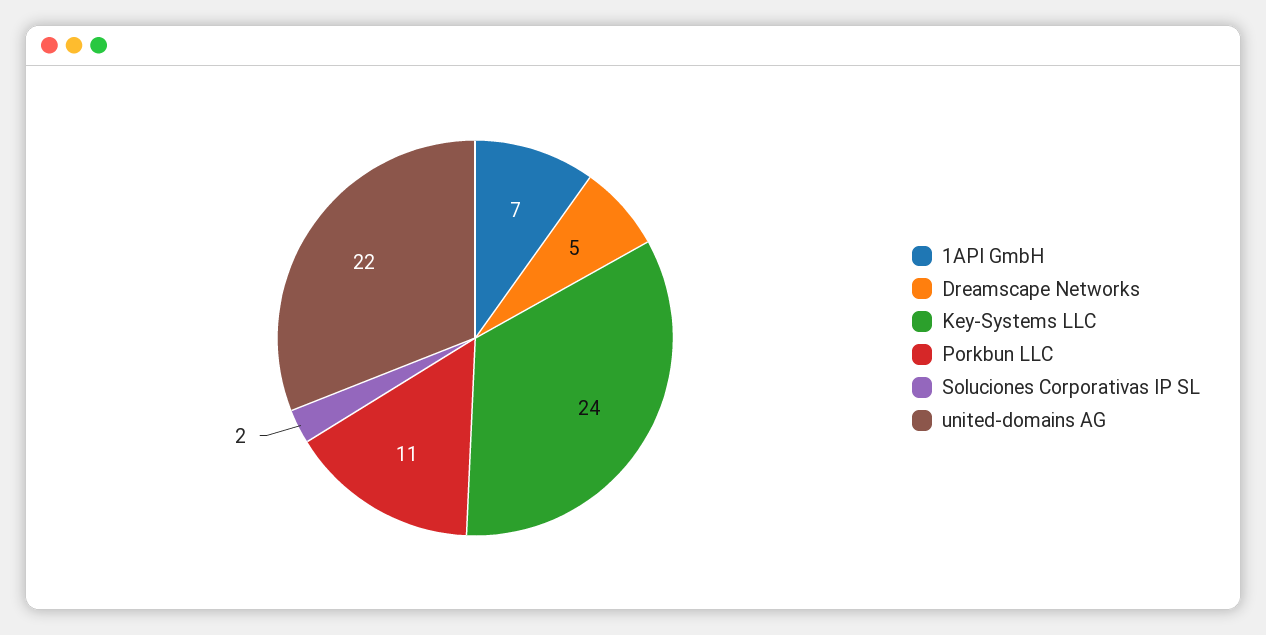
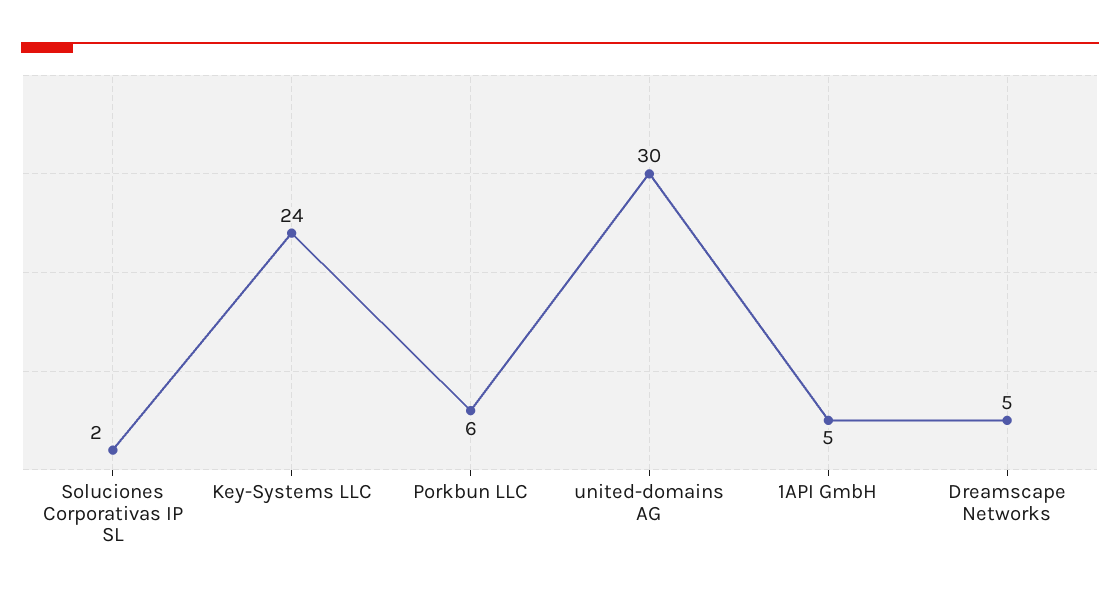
1API GmbH: 7 -> 5
Porkbun LLC: 11 -> 6
united-domains AG: 22 -> 30

